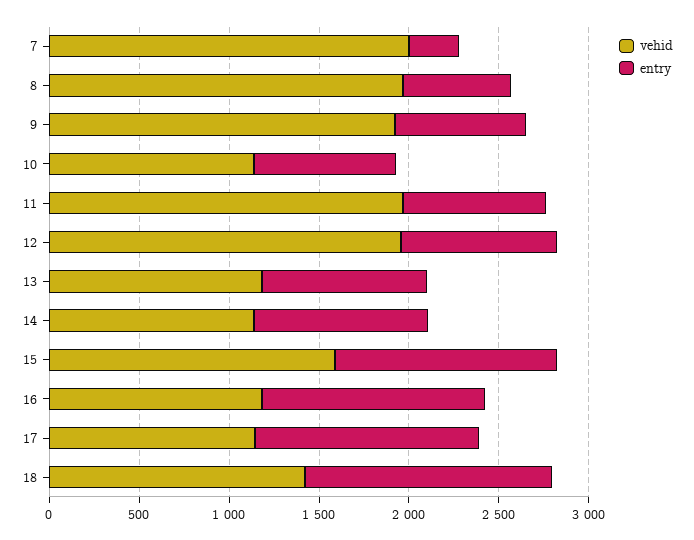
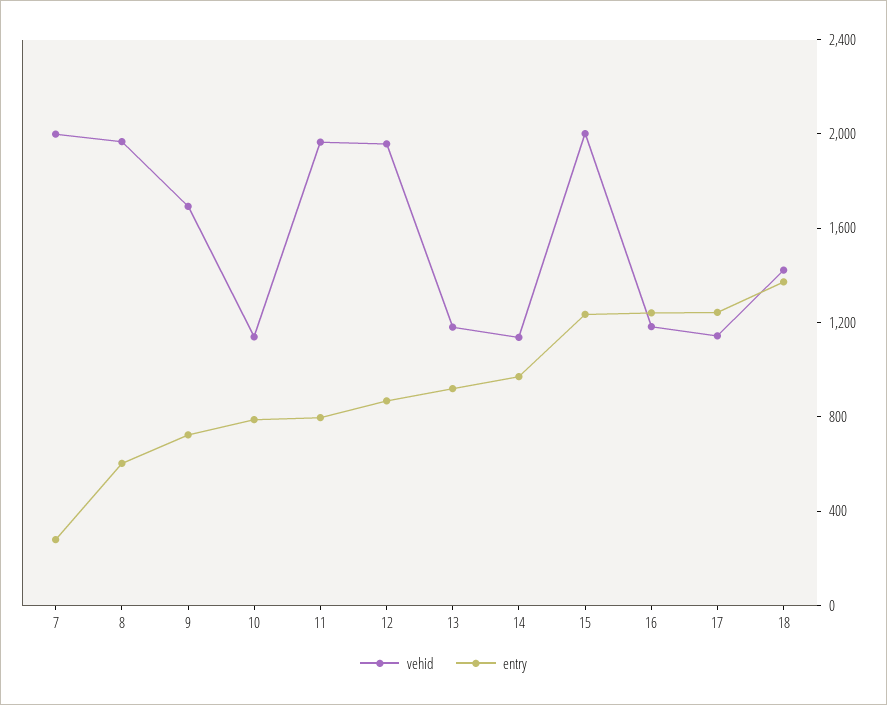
vehid, 9: 1900 -> 1700
vehid, 15: 1600 -> 2000

